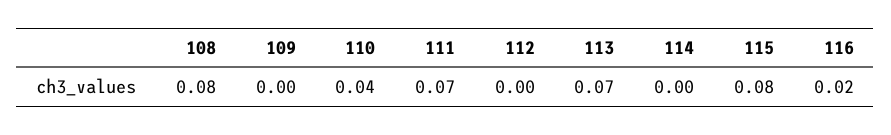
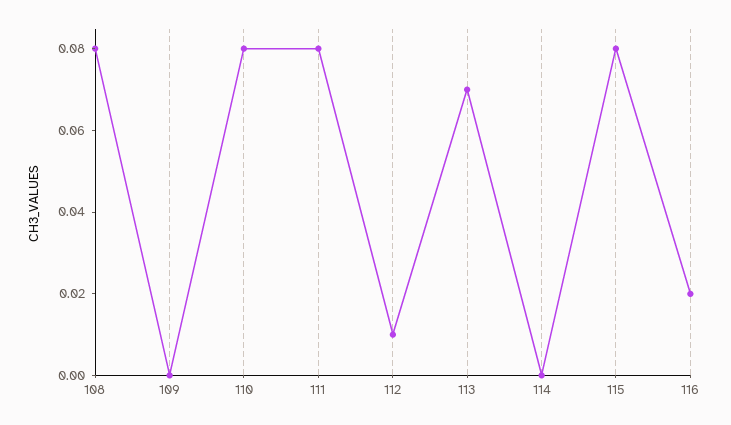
110: 0.04 -> 0.08
111: 0.07 -> 0.08
112: 0 -> 0.01

